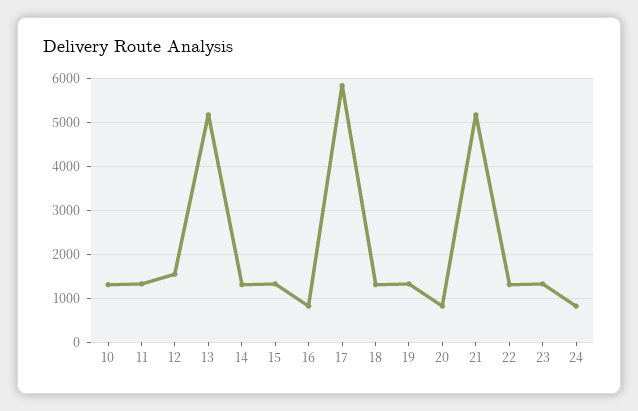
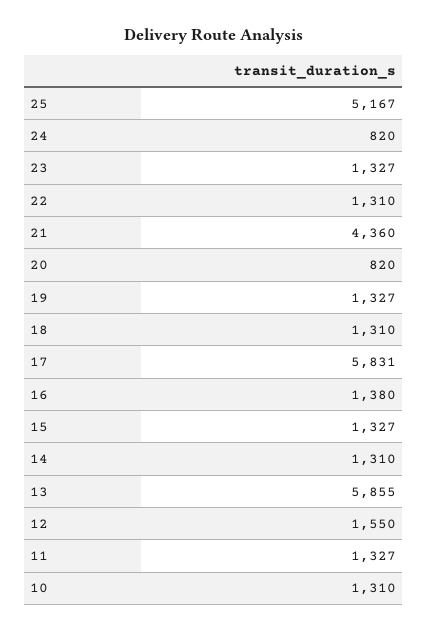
13: 5200 -> 5855
16: 800 -> 1380
21: 5200 -> 4360
25: none -> 5167

